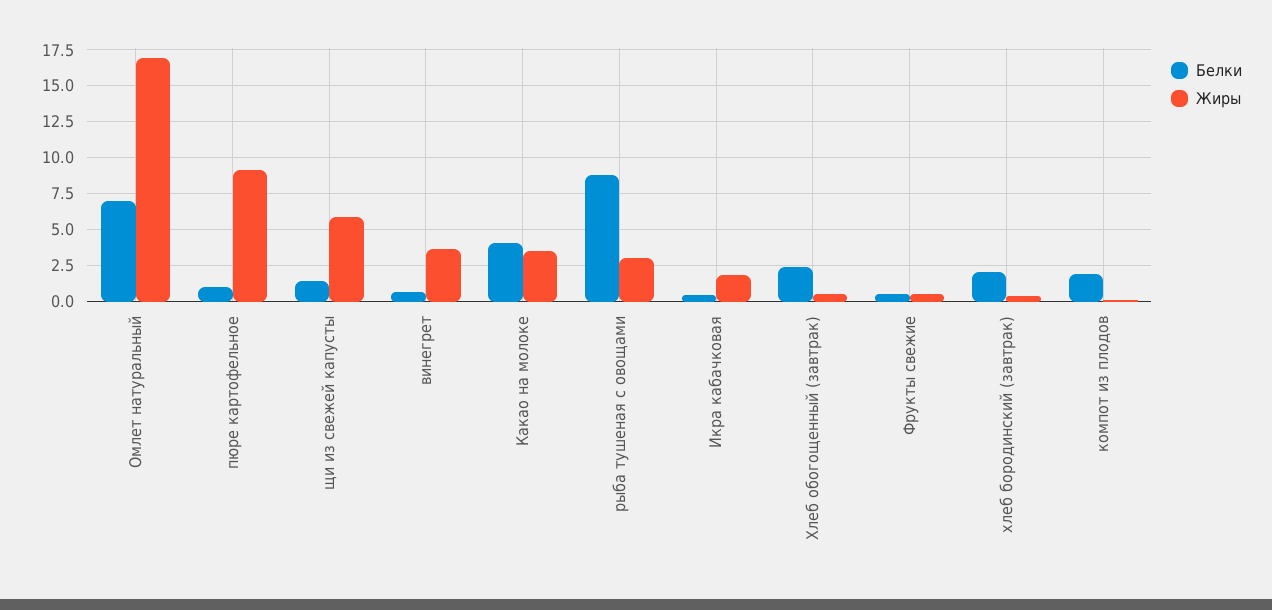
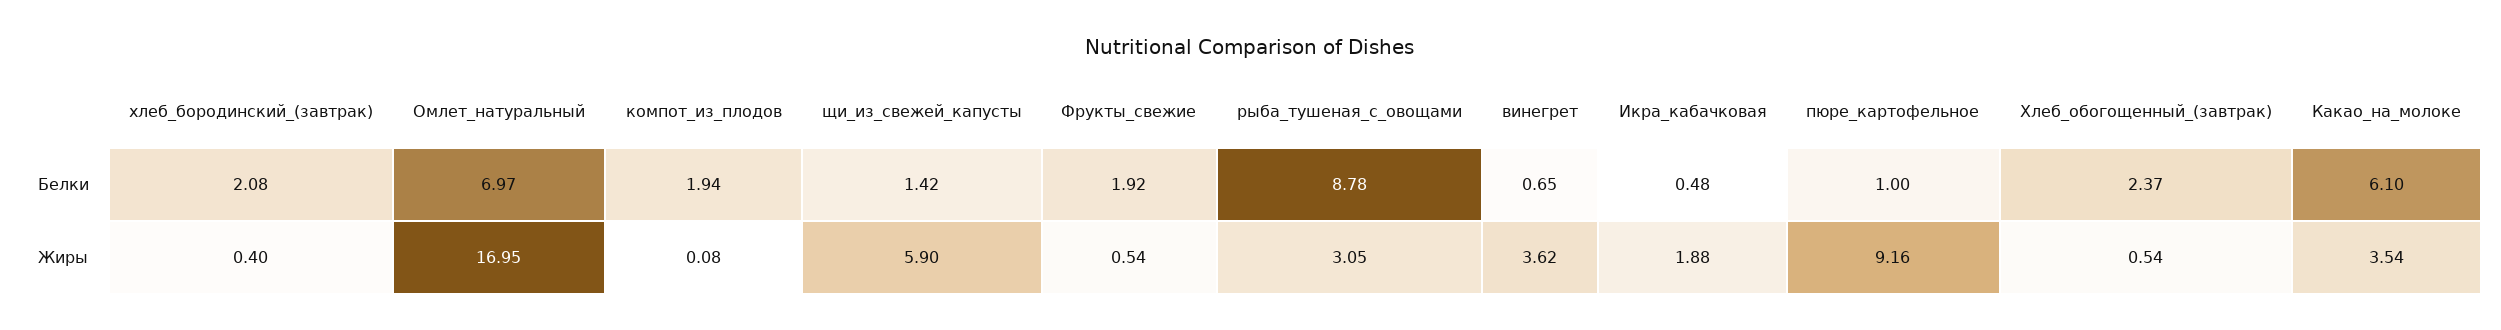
Белки, Какао на молоке: 4 -> 6.1
Белки, Фрукты свежие: 0.5 -> 1.92

